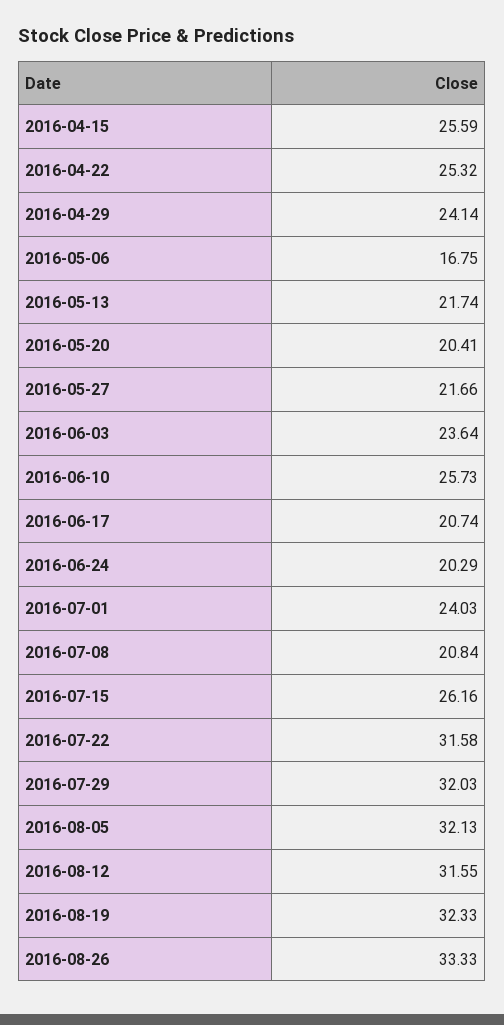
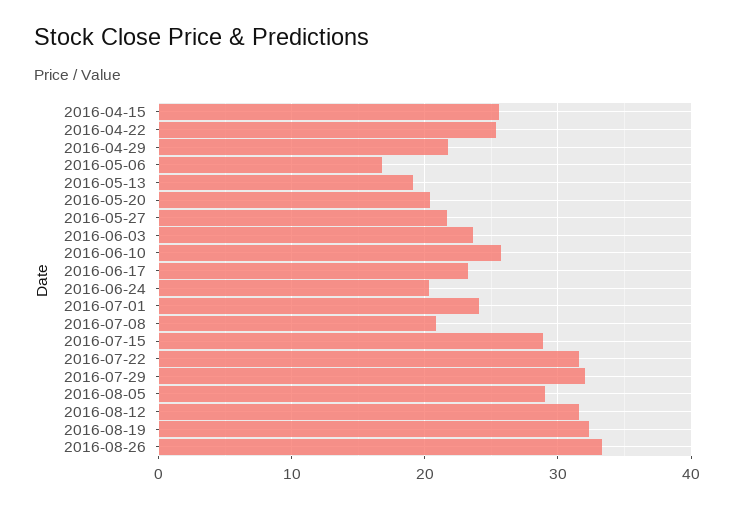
2016-04-29: 24.14 -> 22
2016-05-13: 21.74 -> 19
2016-06-17: 20.74 -> 23
2016-07-15: 26.16 -> 29
2016-08-05: 32.13 -> 29

